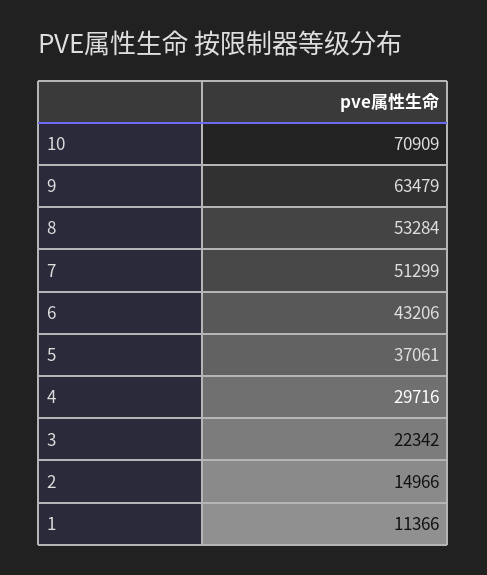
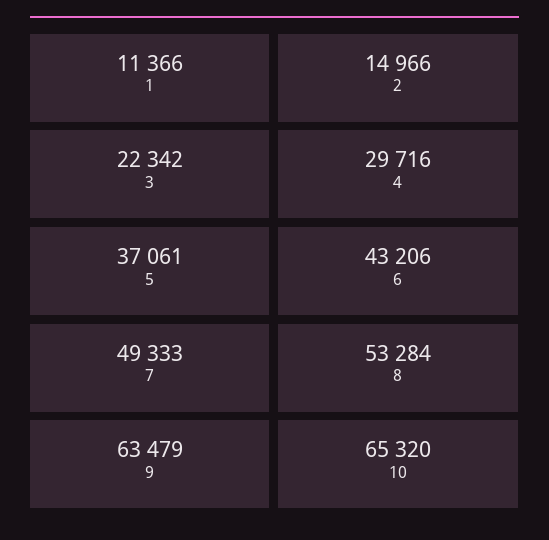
10: 70909 -> 65320
7: 51299 -> 49333

